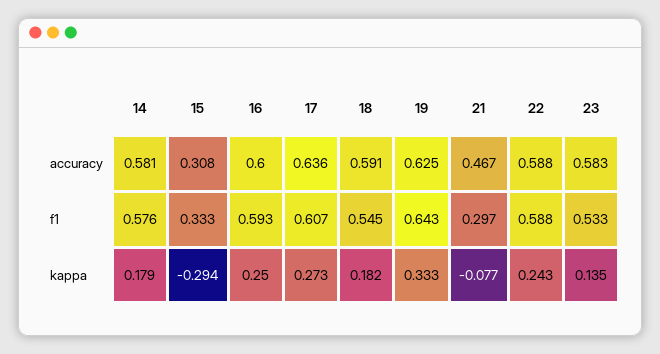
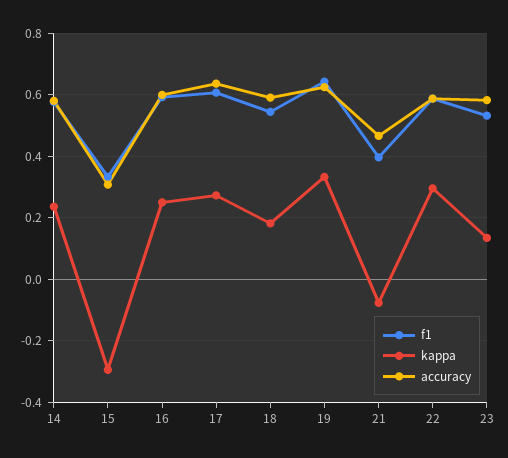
f1, 21: 0.297 -> 0.4
kappa, 14: 0.179 -> 0.24
kappa, 22: 0.243 -> 0.3

